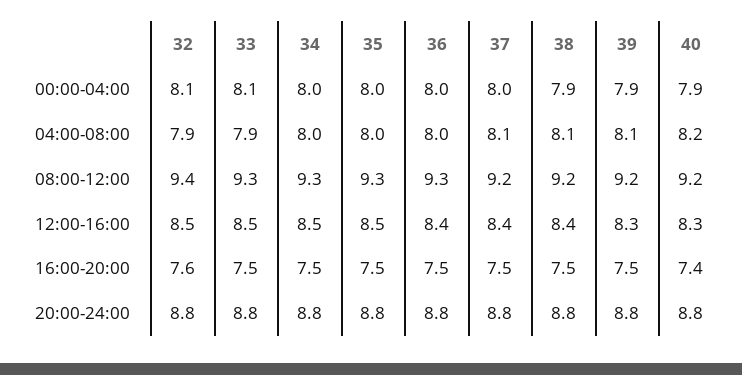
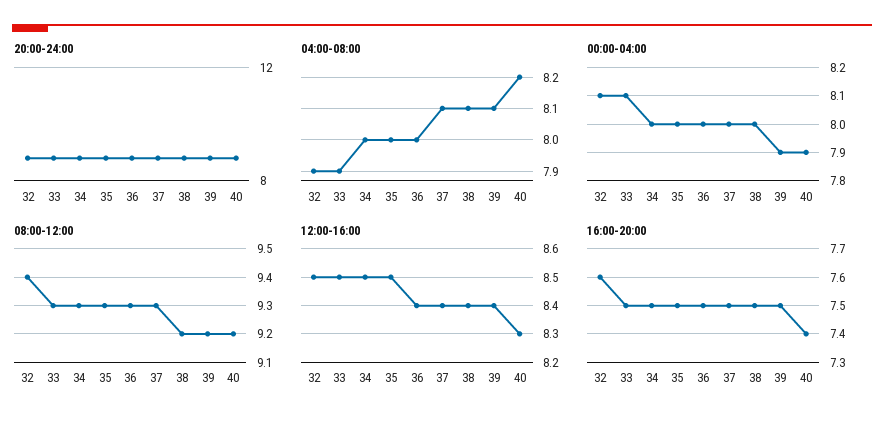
00:00-04:00, 38: 7.9 -> 8
08:00-12:00, 37: 9.2 -> 9.3
12:00-16:00, 39: 8.3 -> 8.4

